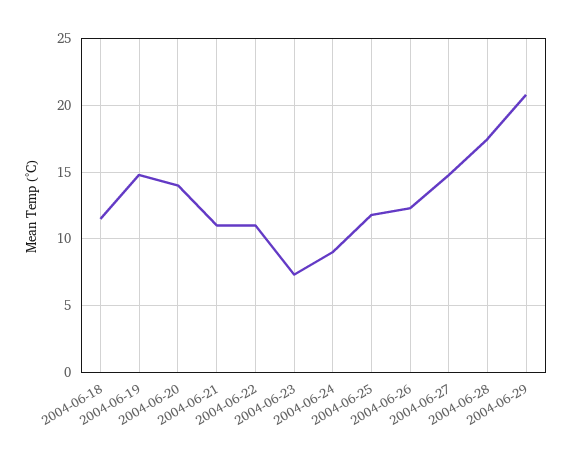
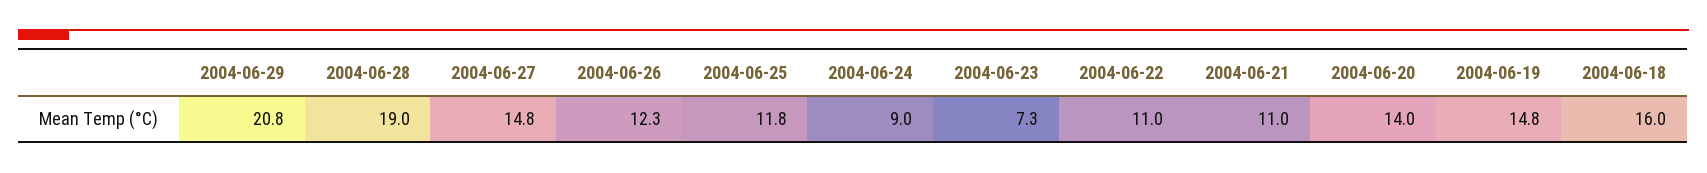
2004-06-18: 11.5 -> 16
2004-06-28: 17.5 -> 19

